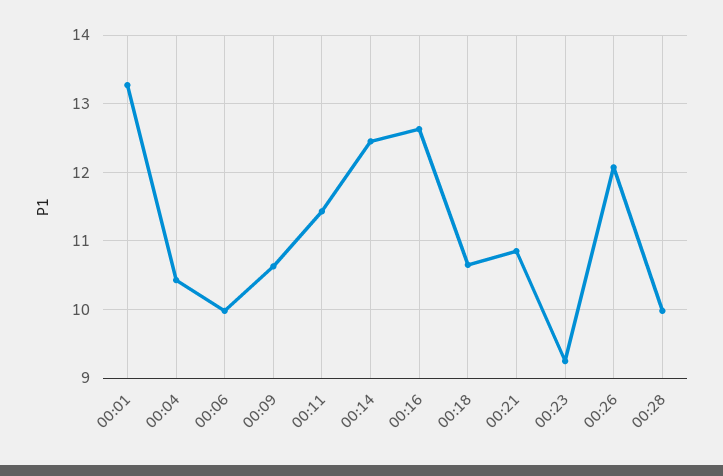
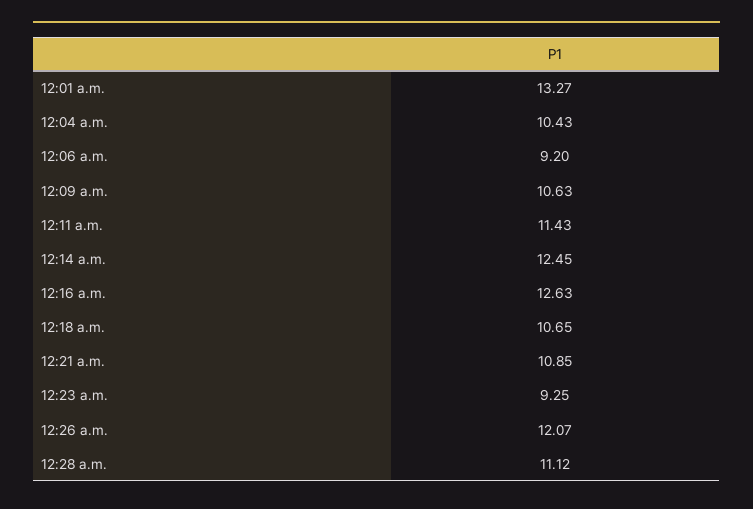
00:06: 10 -> 9.2
00:28: 10 -> 11.12

